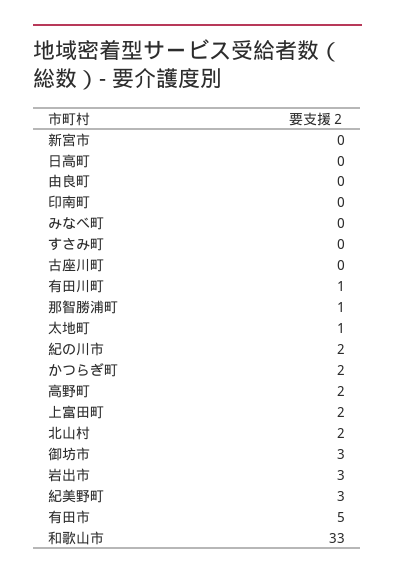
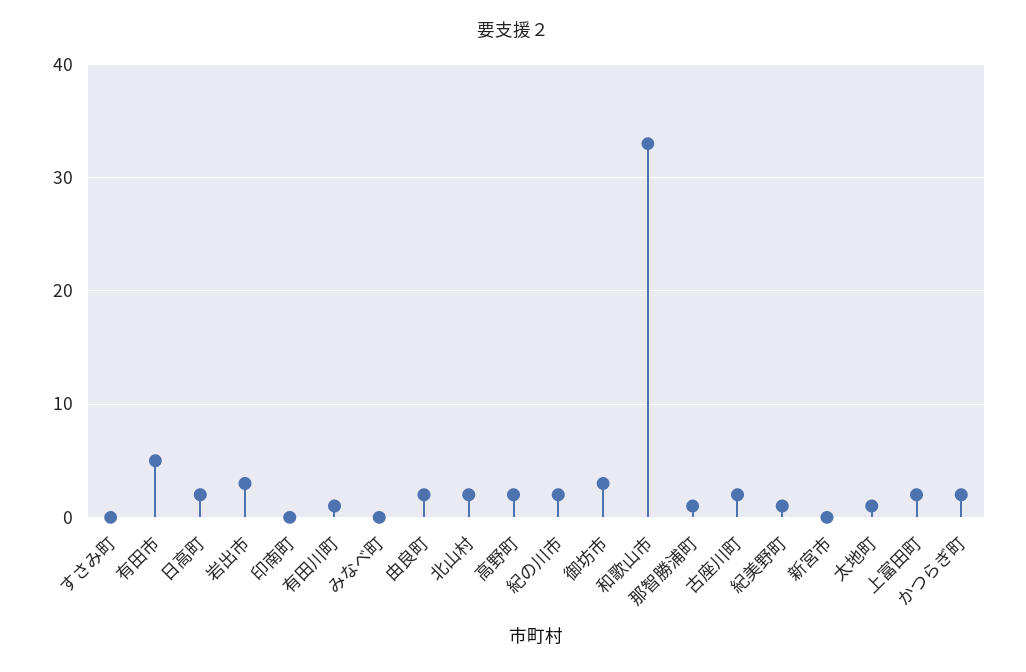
日高町: 0 -> 2
由良町: 0 -> 2
古座川町: 0 -> 2
紀美野町: 3 -> 1

